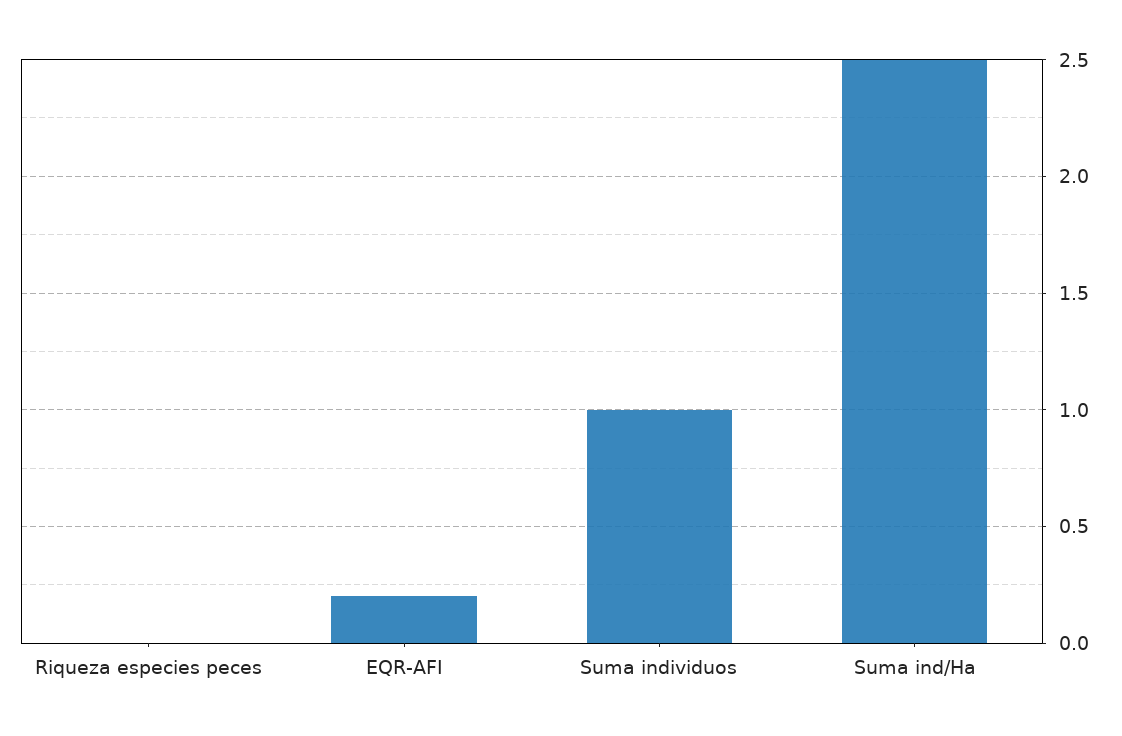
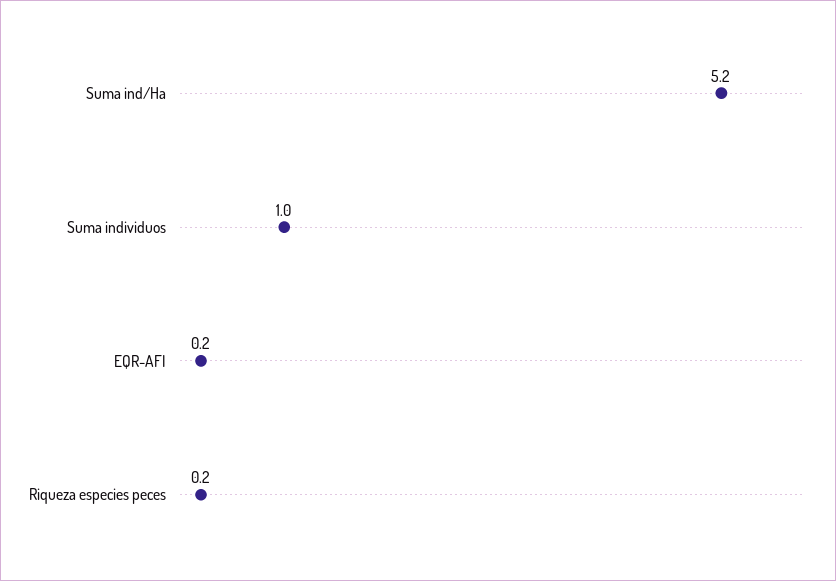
Riqueza especies peces: 0 -> 0.2
Suma ind/Ha: 2.5 -> 5.2

